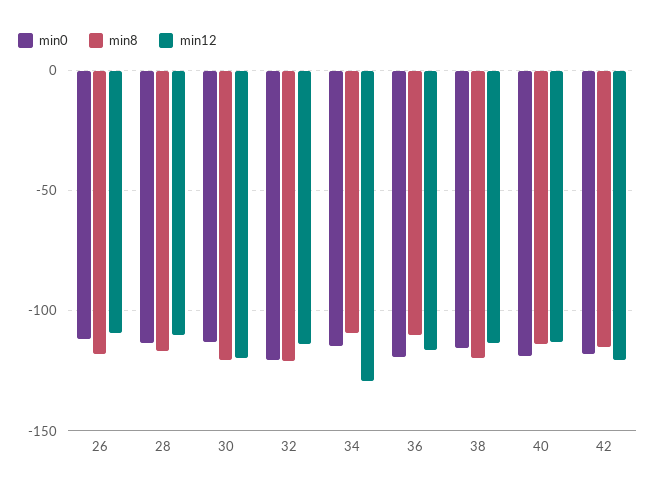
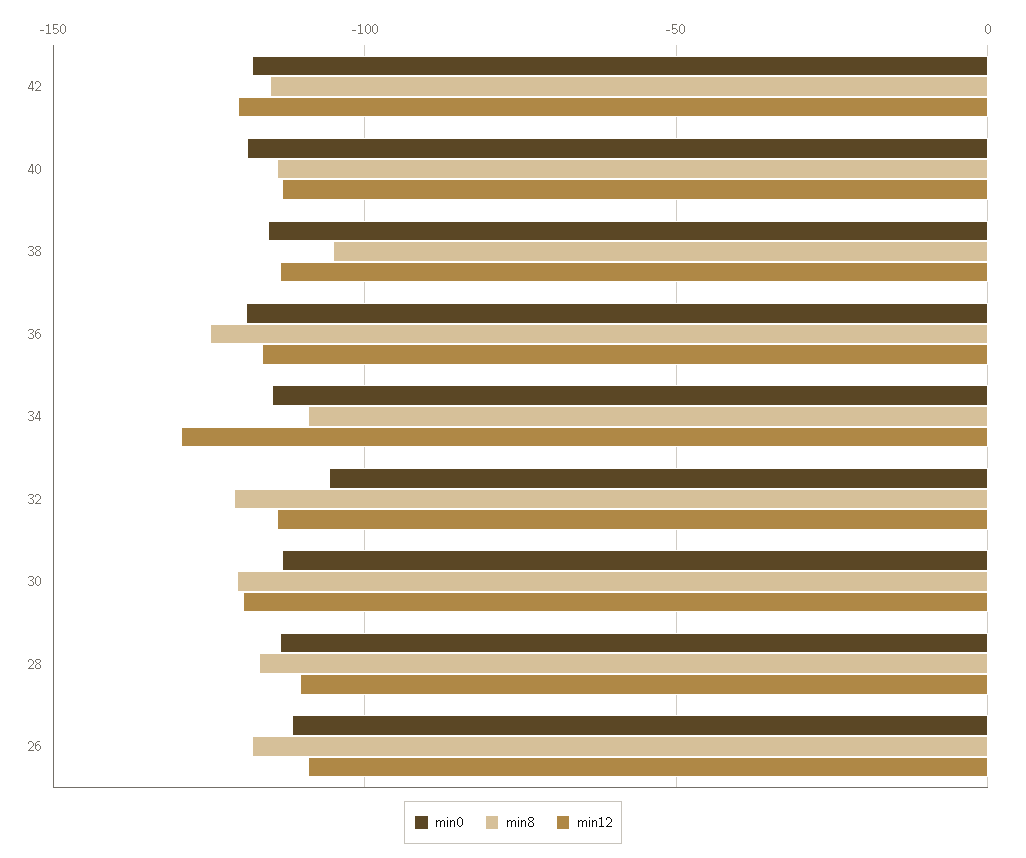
min0, 32: -120 -> -105
min8, 36: -110 -> -125
min8, 38: -120 -> -105

